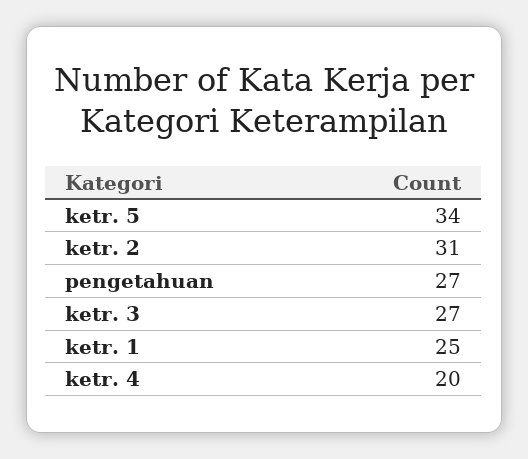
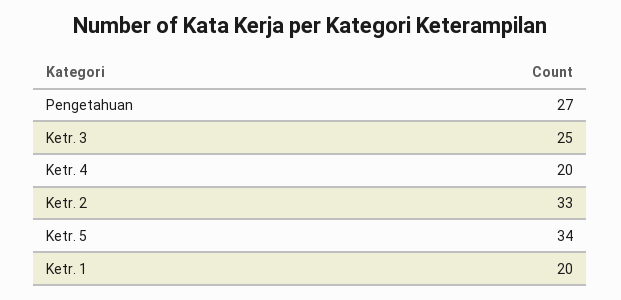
ketr. 2: 31 -> 33
ketr. 3: 27 -> 25
ketr. 1: 25 -> 20

